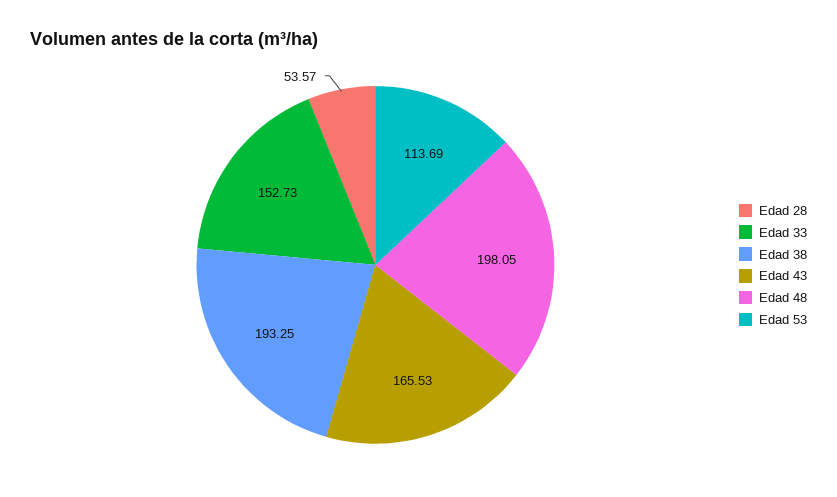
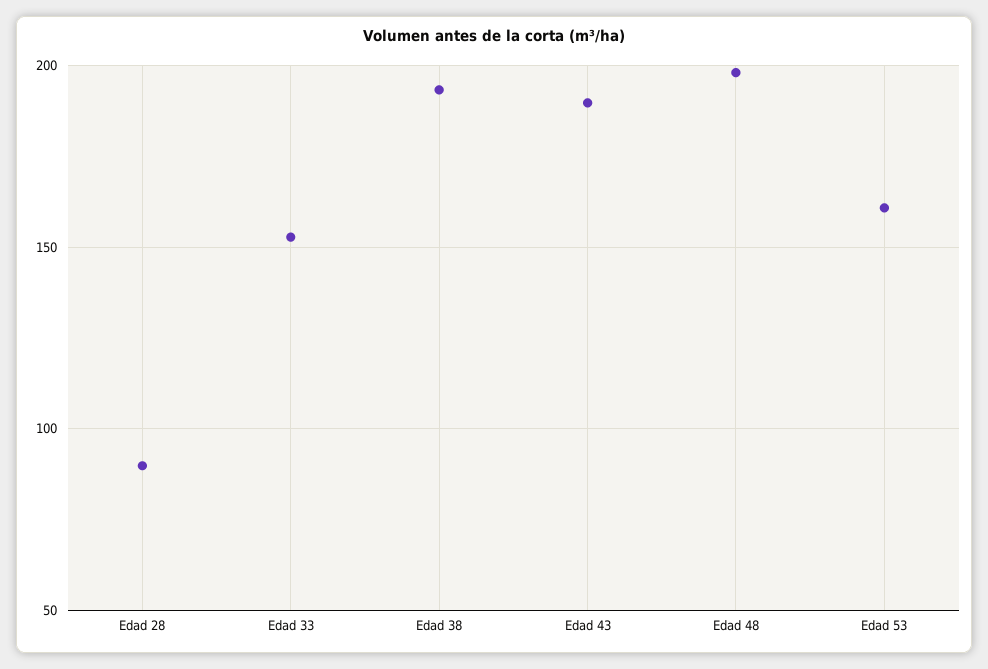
Edad 28: 53.57 -> 90
Edad 43: 165.53 -> 190
Edad 53: 113.69 -> 160

